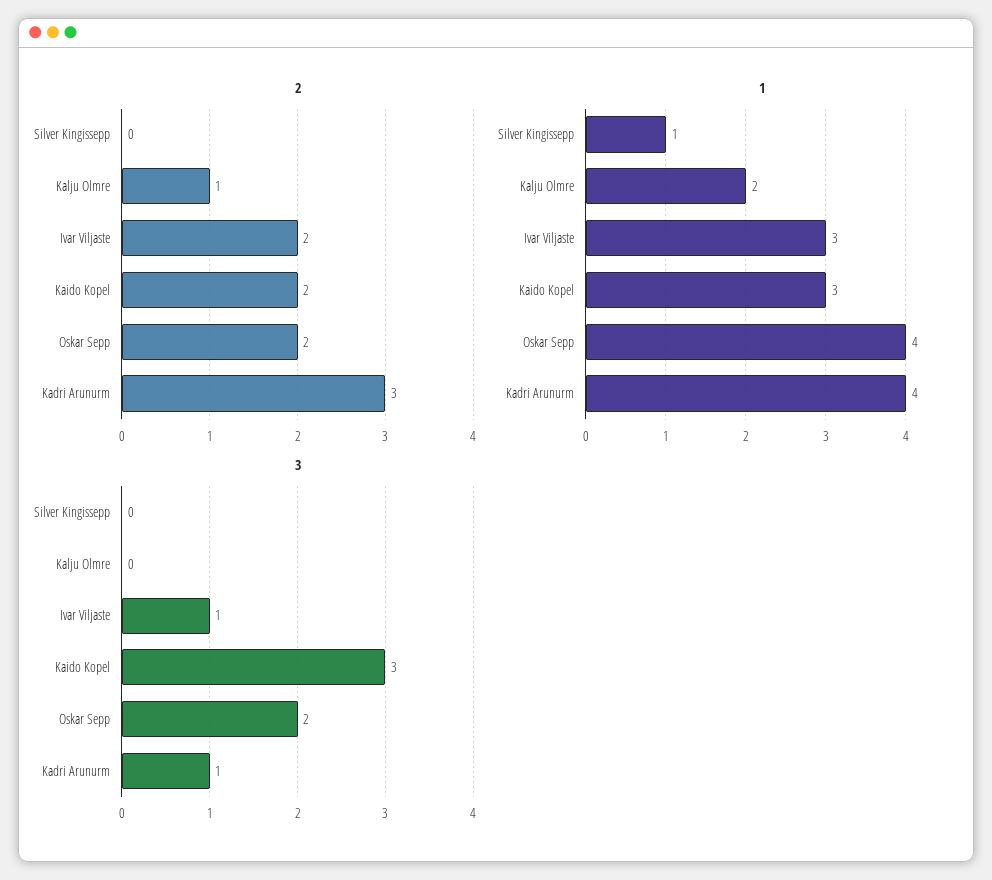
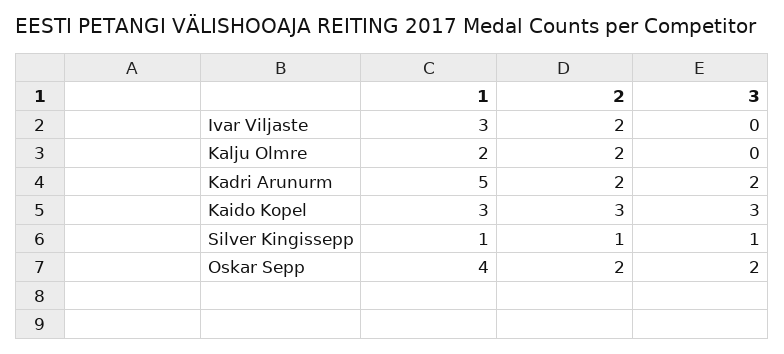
2, Silver Kingissepp: 0 -> 1
2, Kalju Olmre: 1 -> 2
2, Kaido Kopel: 2 -> 3
2, Kadri Arunurm: 3 -> 2
1, Kadri Arunurm: 4 -> 5
3, Silver Kingissepp: 0 -> 1
3, Ivar Viljaste: 1 -> 0
3, Kadri Arunurm: 1 -> 2

